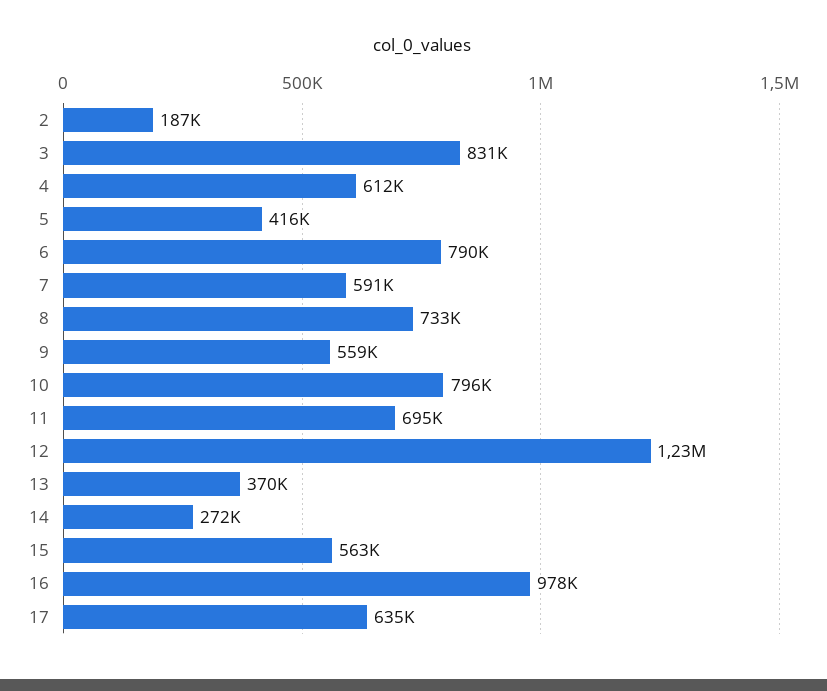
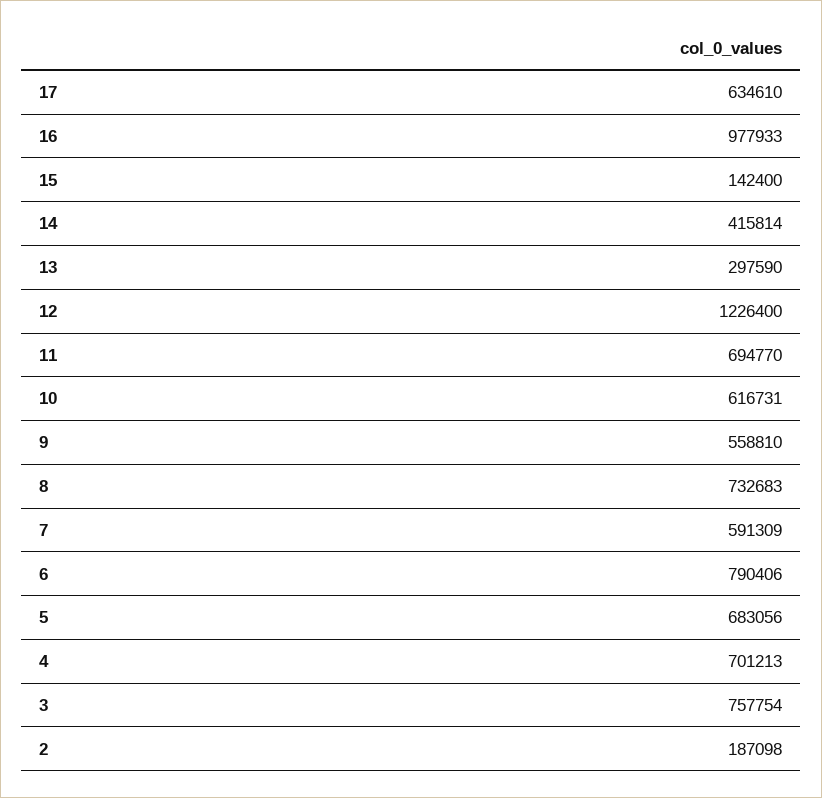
3: 831000 -> 757754
4: 612000 -> 701213
5: 416000 -> 683056
10: 796000 -> 616731
13: 370000 -> 297590
14: 272000 -> 415814
15: 563000 -> 142400

